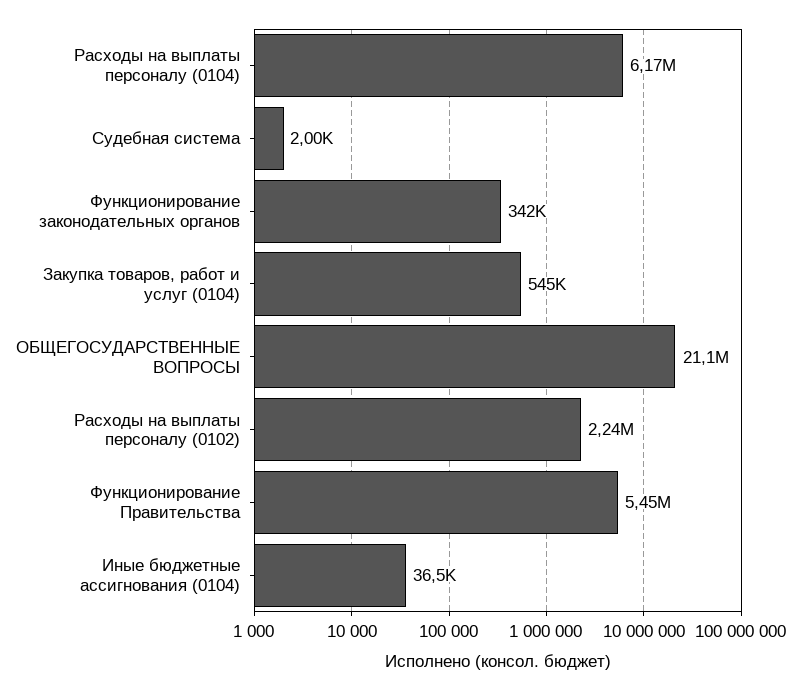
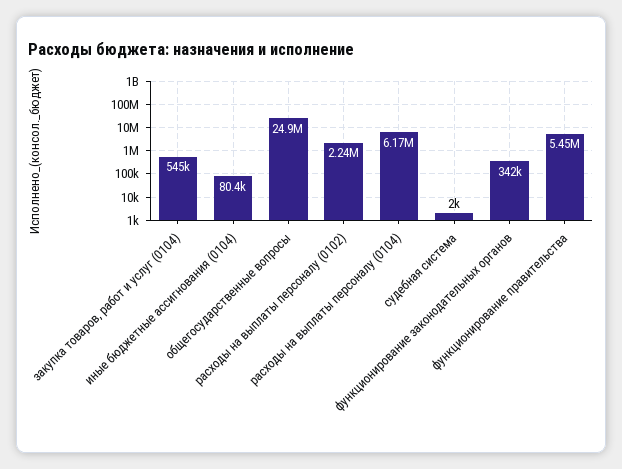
ОБЩЕГОСУДАРСТВЕННЫЕ ВОПРОСЫ: 21100000 -> 24900000
Иные бюджетные ассигнования (0104): 36500 -> 80400

